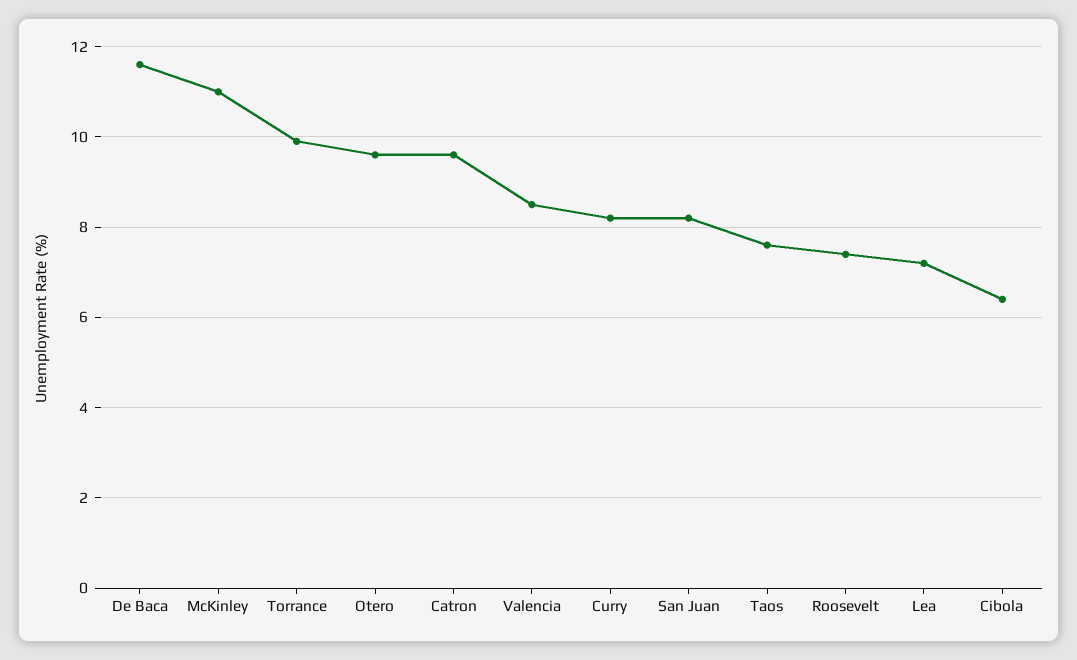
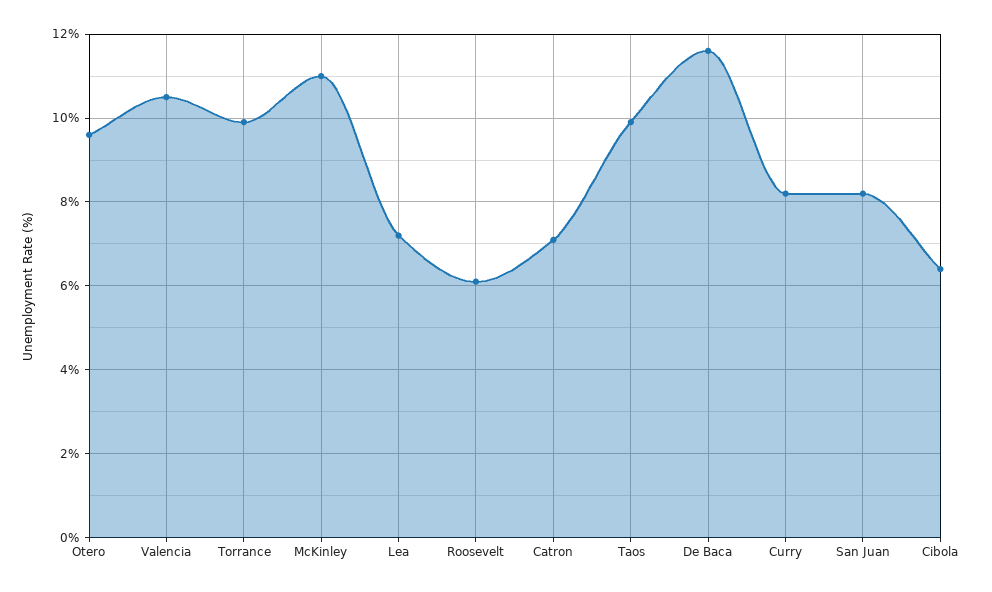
Catron: 9.5 -> 7
Valencia: 8.5 -> 10.5
Taos: 7.5 -> 10
Roosevelt: 7.5 -> 6

